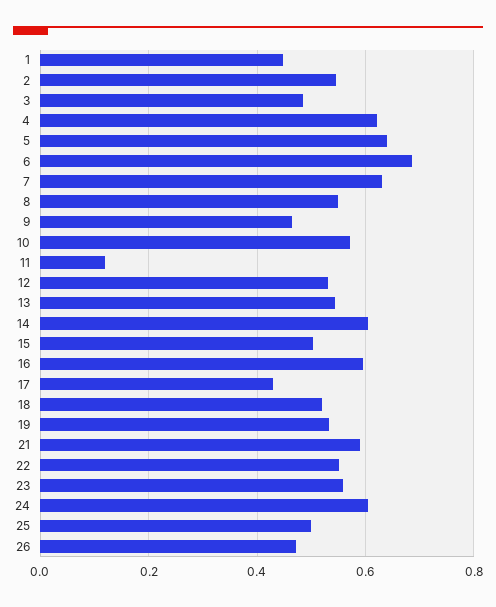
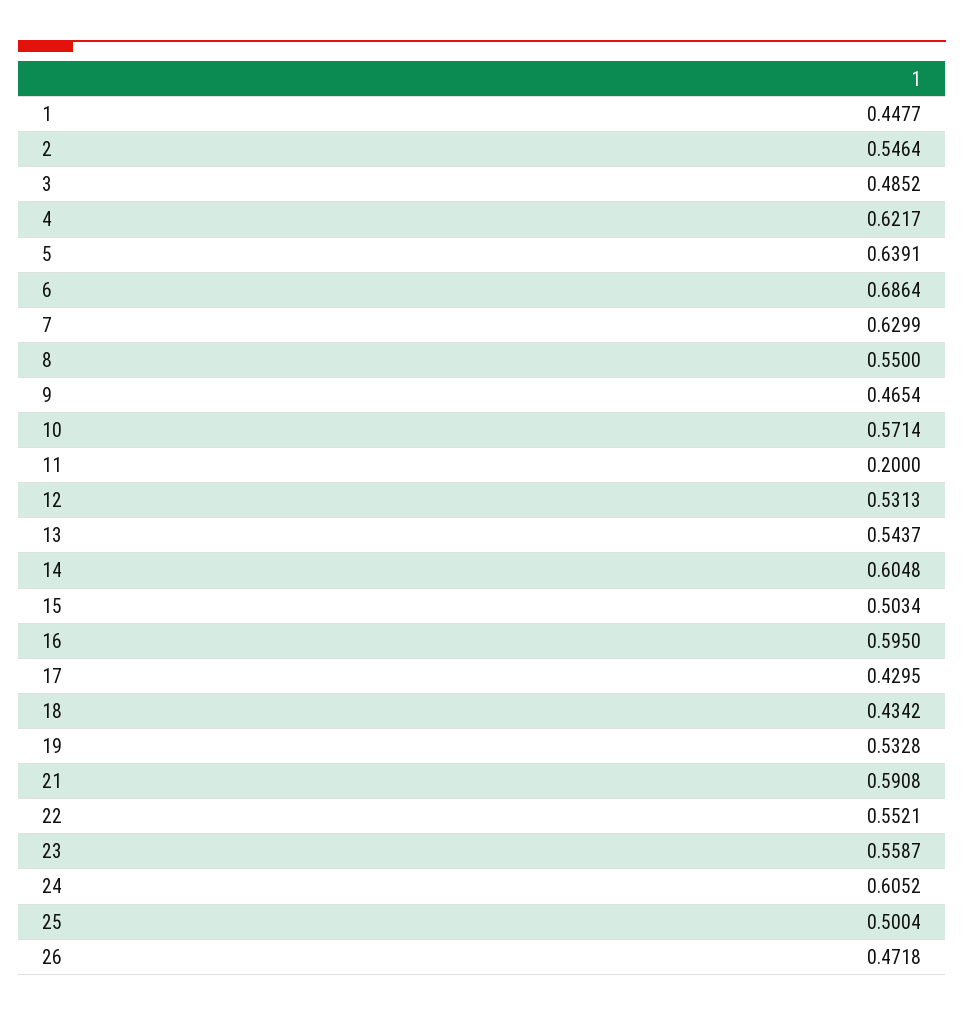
11: 0.12 -> 0.2
18: 0.52 -> 0.4342

